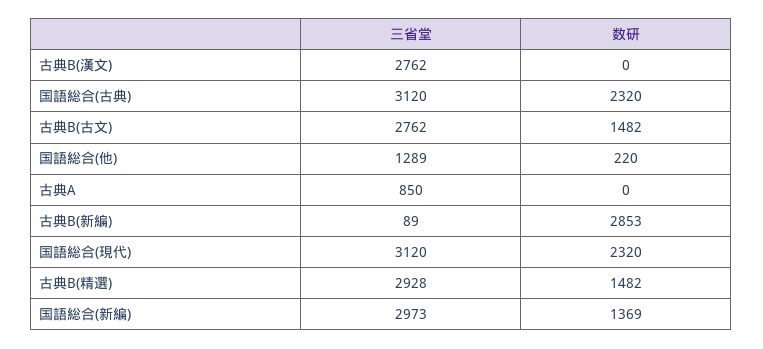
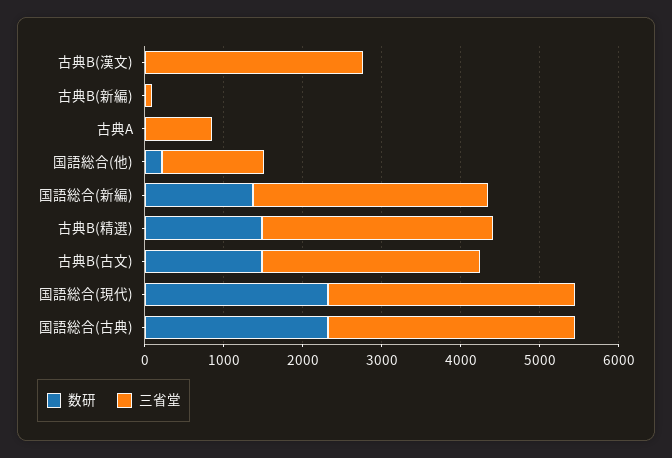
数研, 古典B(新編): 2853 -> 0

